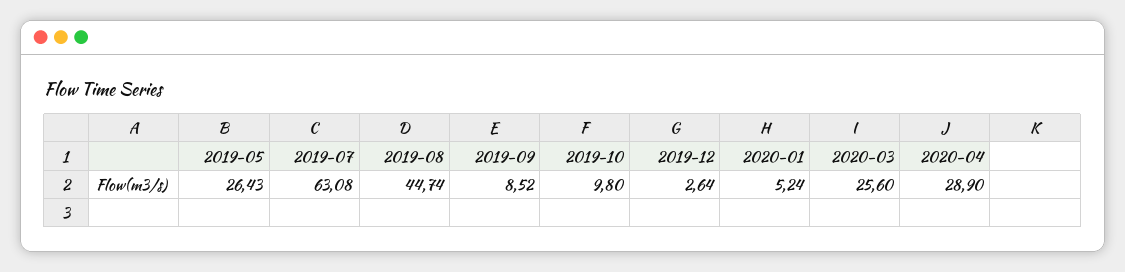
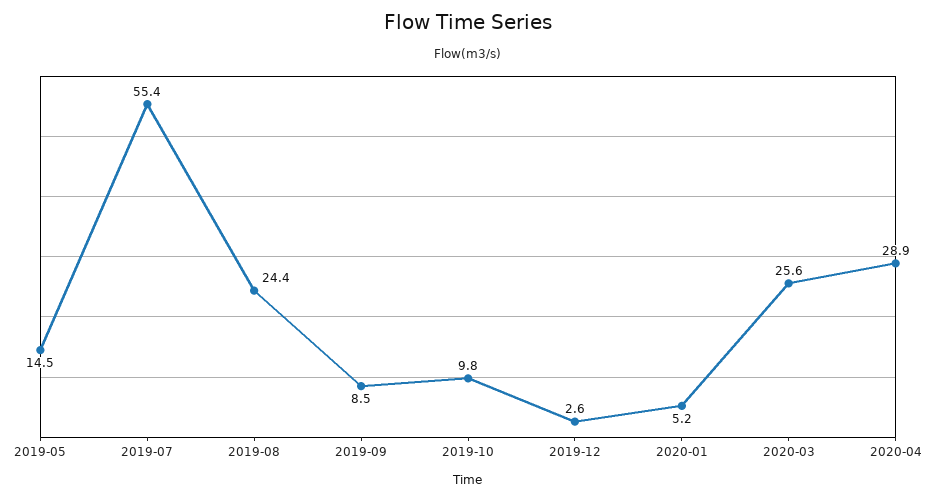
2019-05: 26.43 -> 14.5
2019-07: 63.08 -> 55.4
2019-08: 44.74 -> 24.4

